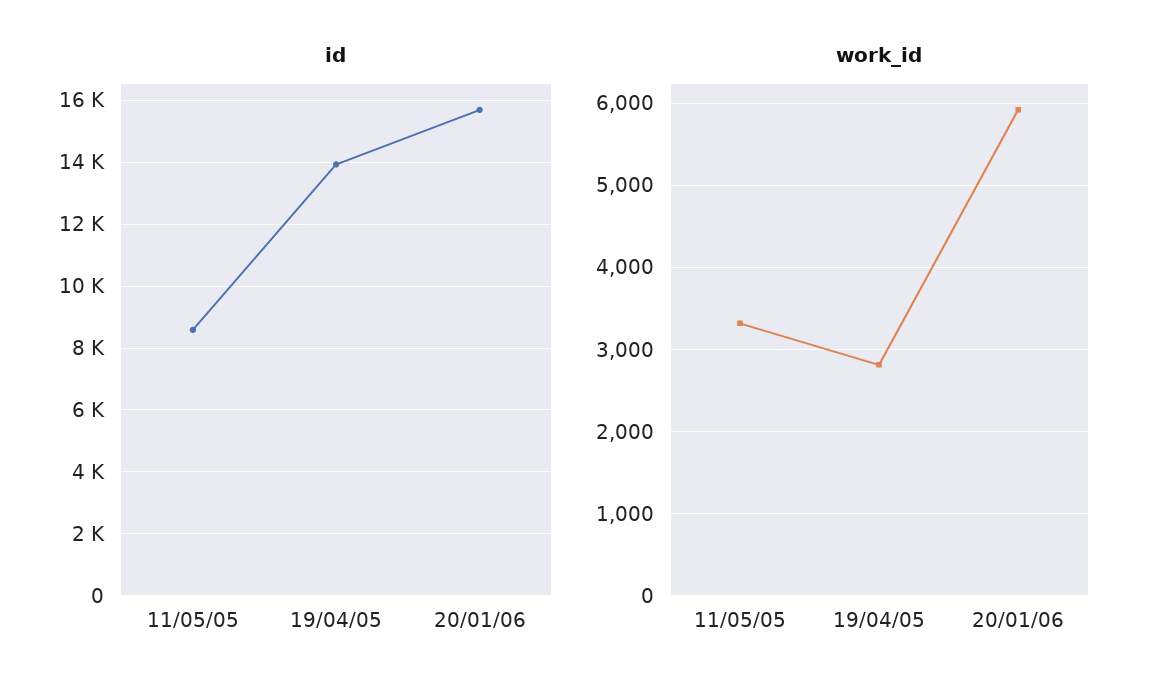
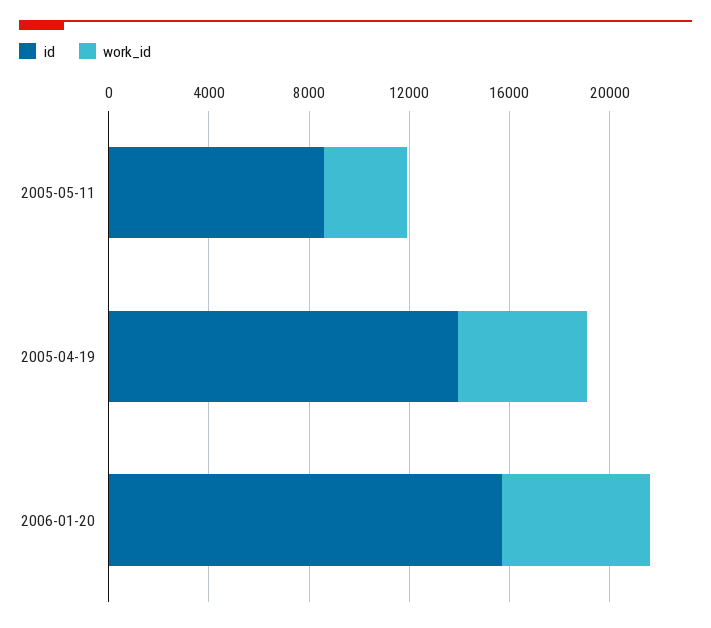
work_id, 19/04/05: 2800 -> 5000

